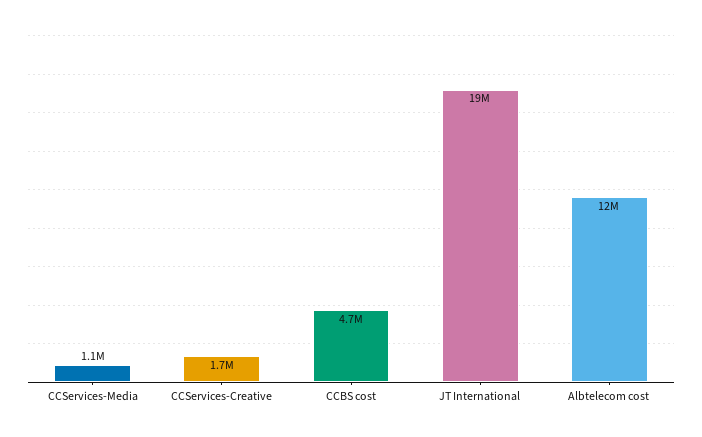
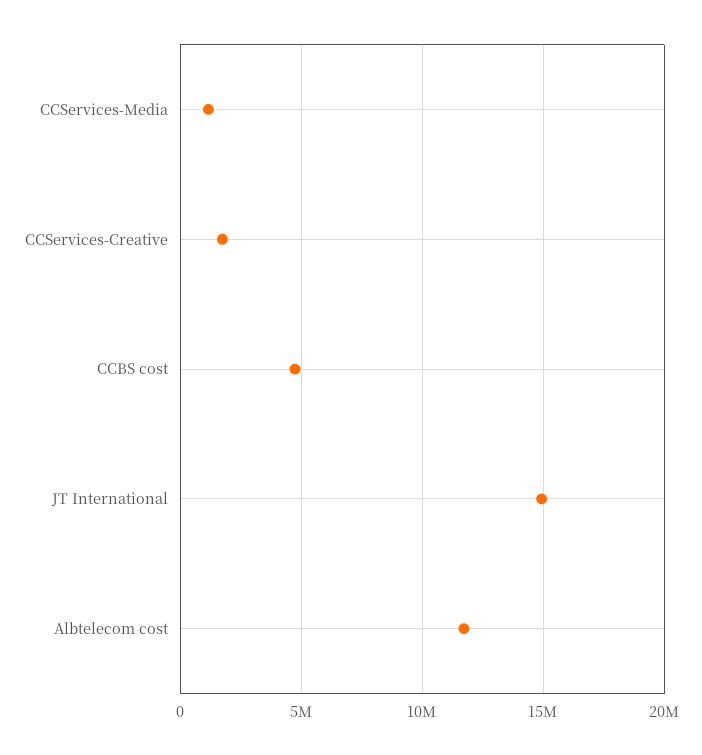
JT International: 19000000 -> 15000000

